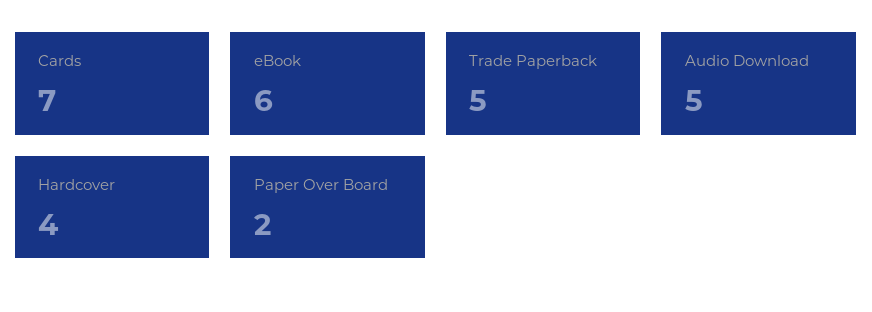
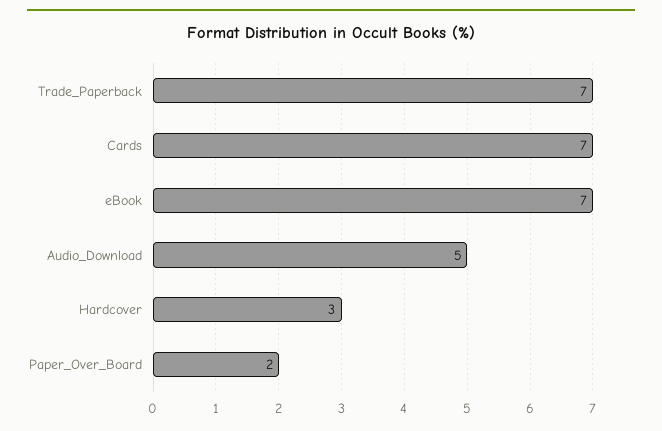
eBook: 6 -> 7
Trade Paperback: 5 -> 7
Hardcover: 4 -> 3

